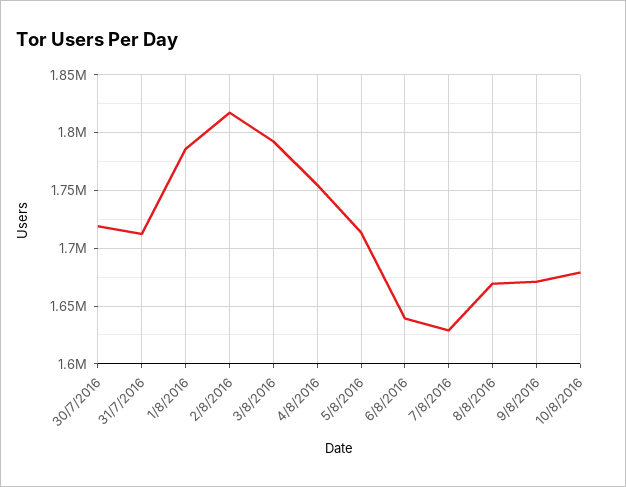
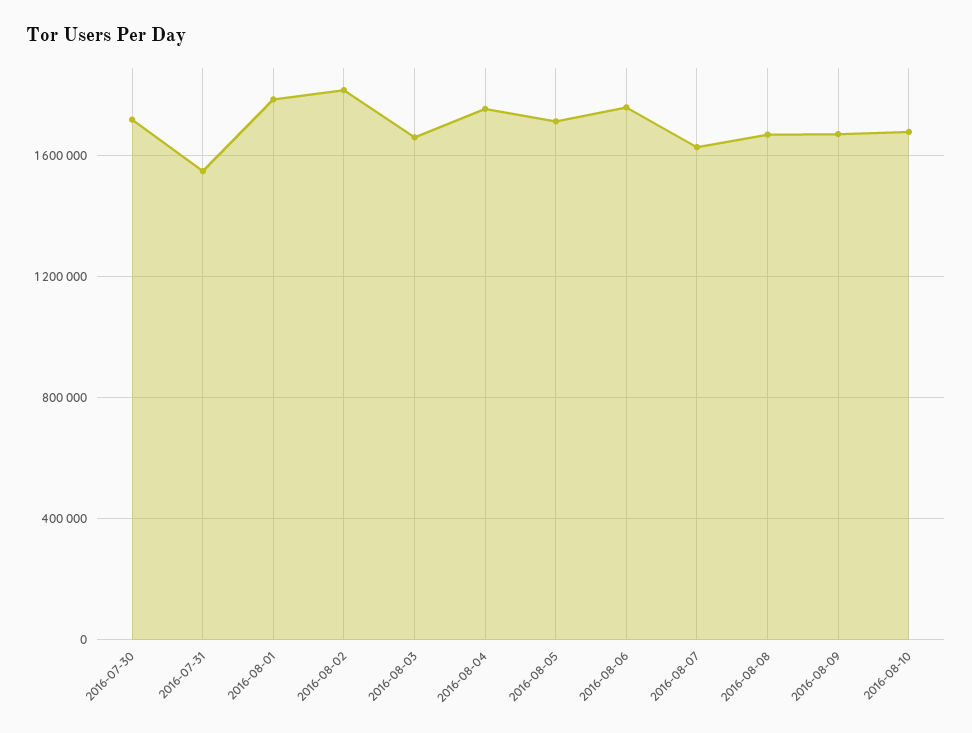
31/7/2016: 1710000 -> 1550000
3/8/2016: 1790000 -> 1650000
6/8/2016: 1640000 -> 1750000

